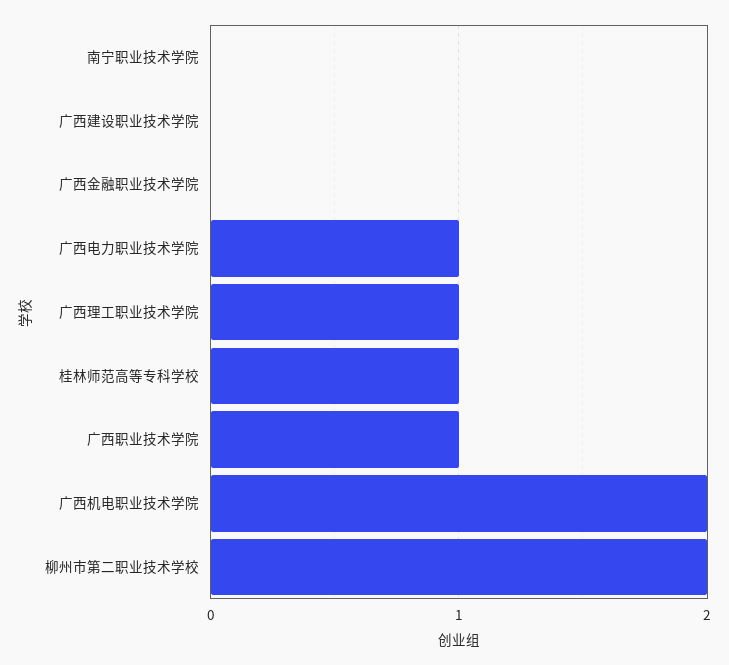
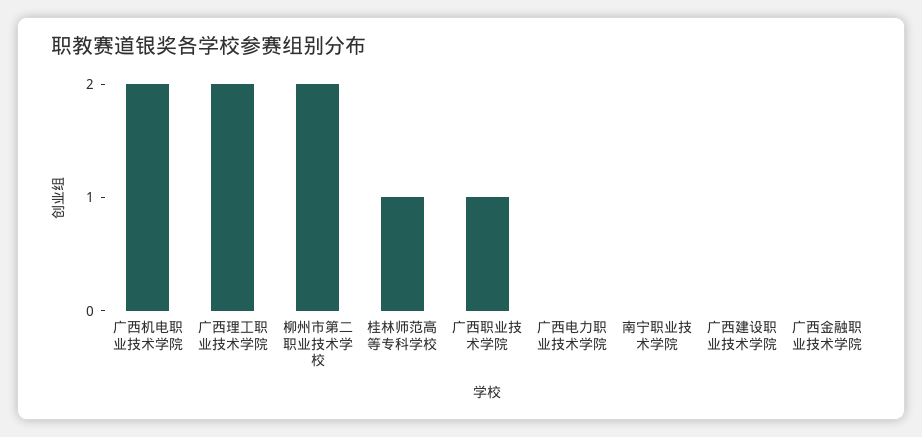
广西电力职业技术学院: 1 -> 0
广西理工职业技术学院: 1 -> 2

